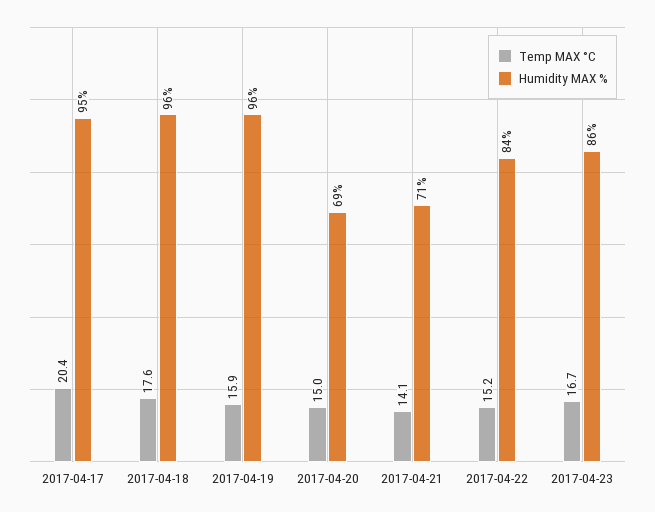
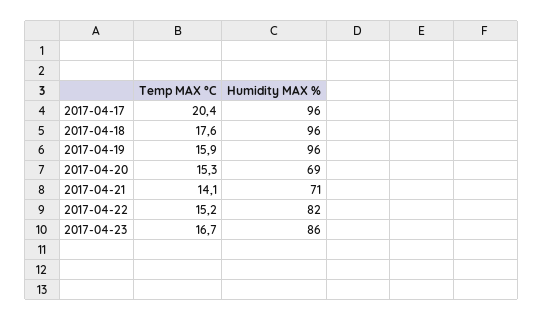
Humidity MAX %, 2017-04-17: 95 -> 96
Temp MAX °C, 2017-04-20: 15 -> 15.3
Humidity MAX %, 2017-04-22: 84 -> 82

